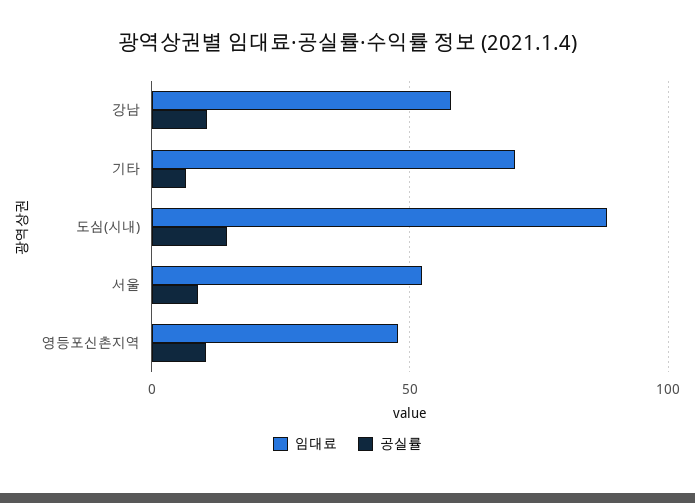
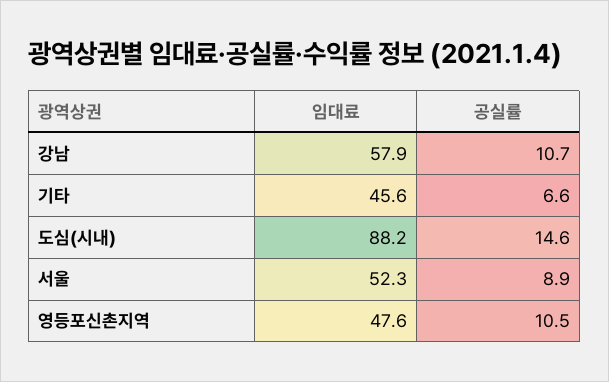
임대료, 기타: 70 -> 45.6

